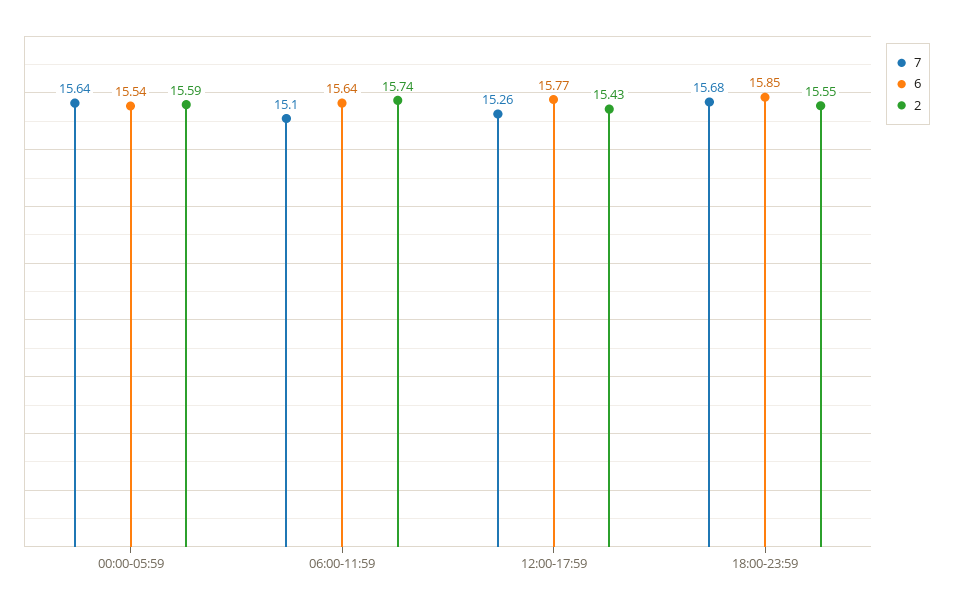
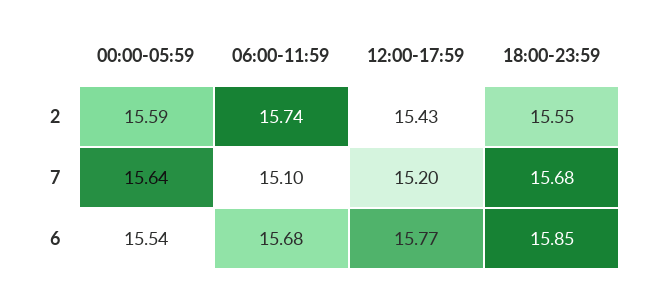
6, 06:00-11:59: 15.64 -> 15.68
7, 12:00-17:59: 15.26 -> 15.2

